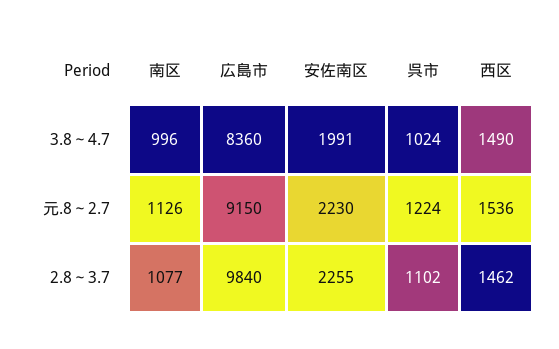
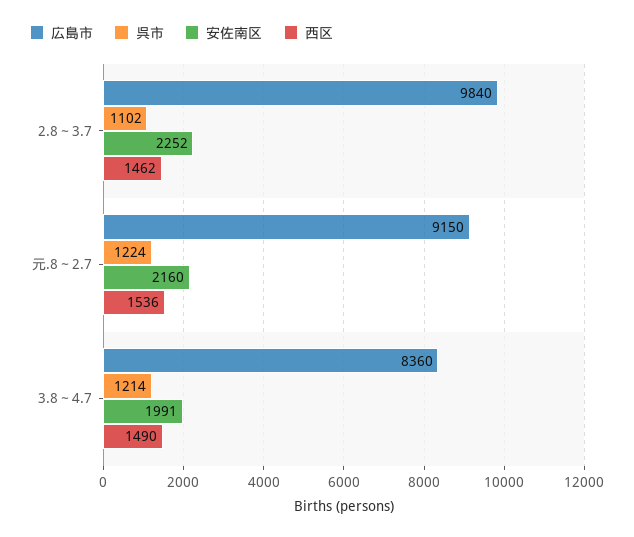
南区, 3.8～4.7: 996 -> none
呉市, 3.8～4.7: 1024 -> 1214
南区, 元.8～2.7: 1126 -> none
安佐南区, 元.8～2.7: 2230 -> 2160
南区, 2.8～3.7: 1077 -> none
安佐南区, 2.8～3.7: 2255 -> 2252

